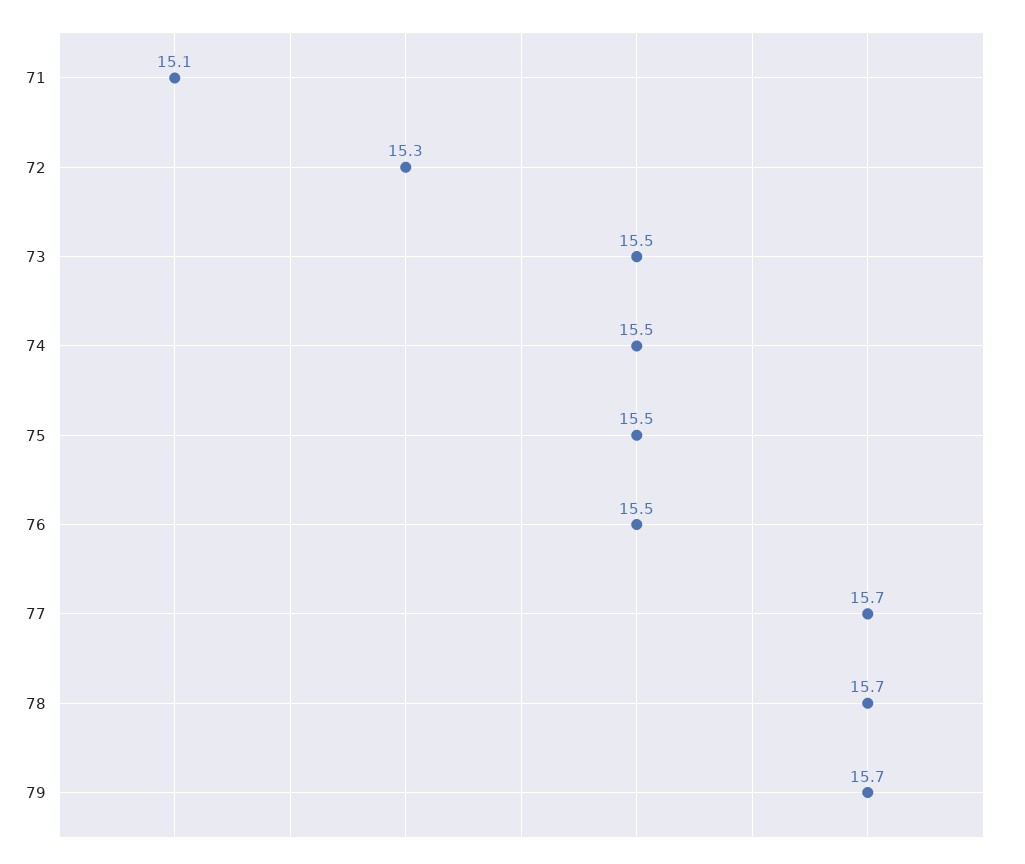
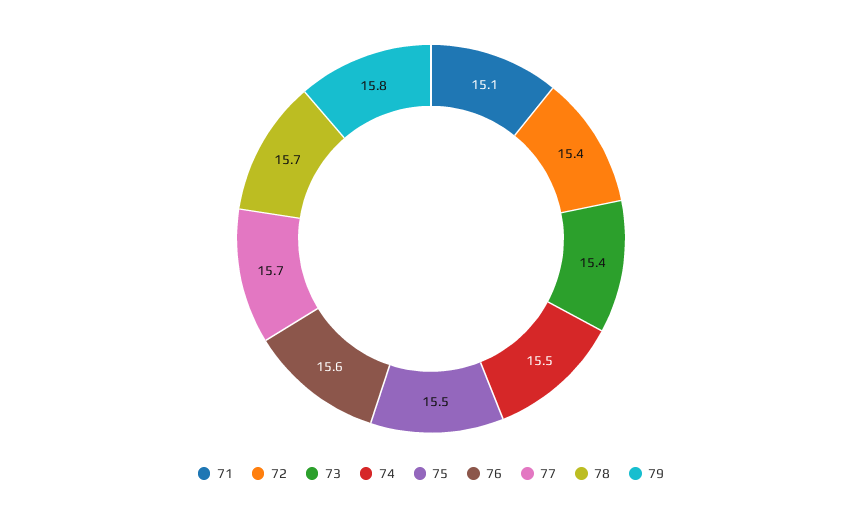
72: 15.3 -> 15.4
73: 15.5 -> 15.4
76: 15.5 -> 15.6
79: 15.7 -> 15.8

